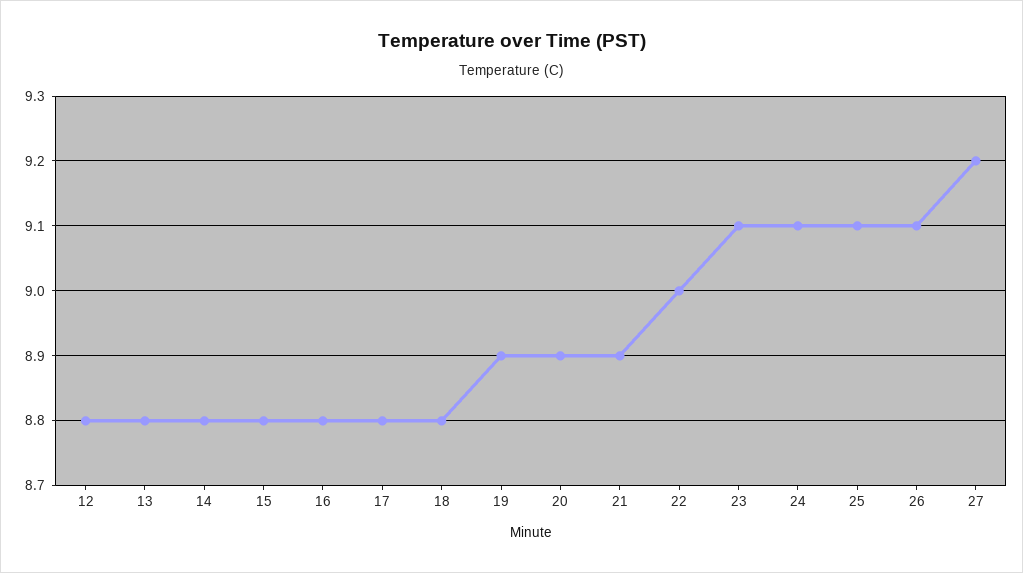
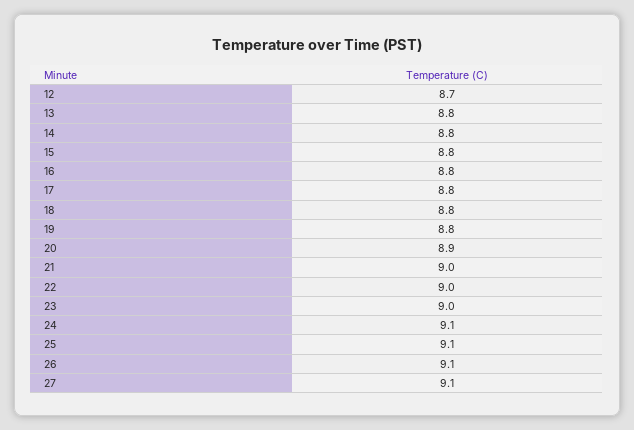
12: 8.8 -> 8.7
19: 8.9 -> 8.8
21: 8.9 -> 9
23: 9.1 -> 9
27: 9.2 -> 9.1

